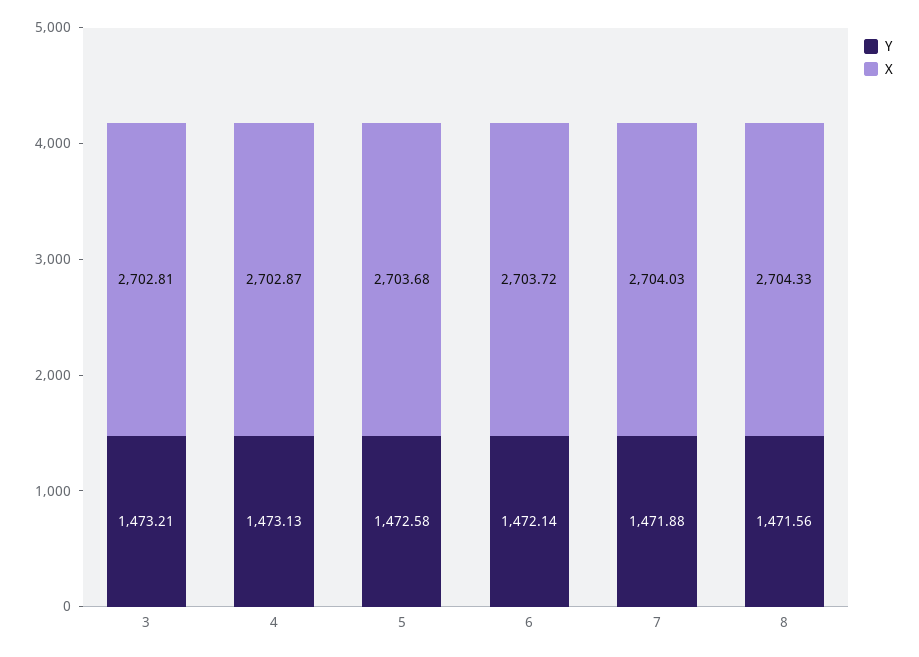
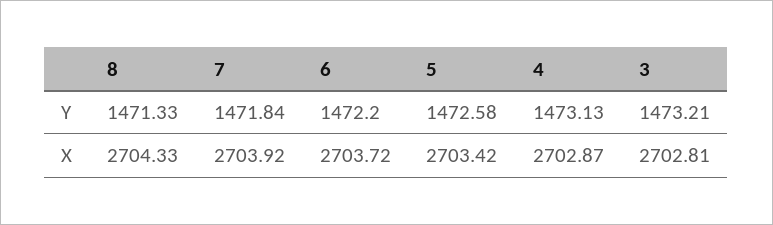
X, 5: 2703.68 -> 2703.42
Y, 6: 1472.14 -> 1472.2
Y, 7: 1471.88 -> 1471.84
X, 7: 2704.03 -> 2703.92
Y, 8: 1471.56 -> 1471.33

